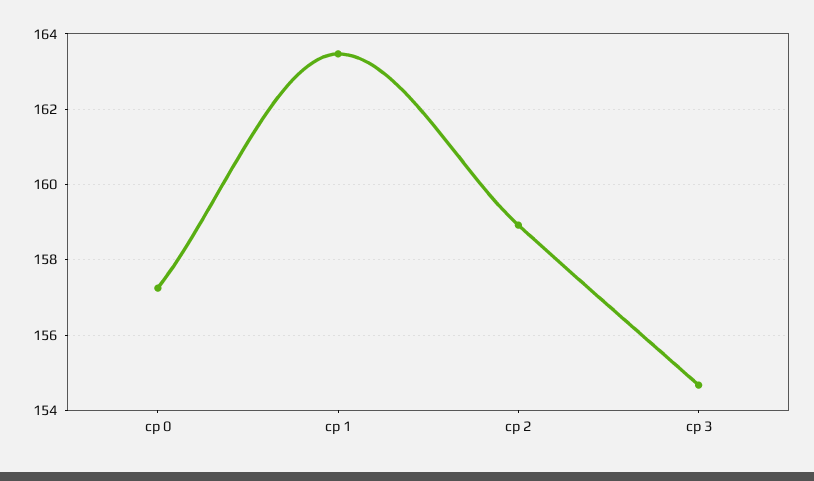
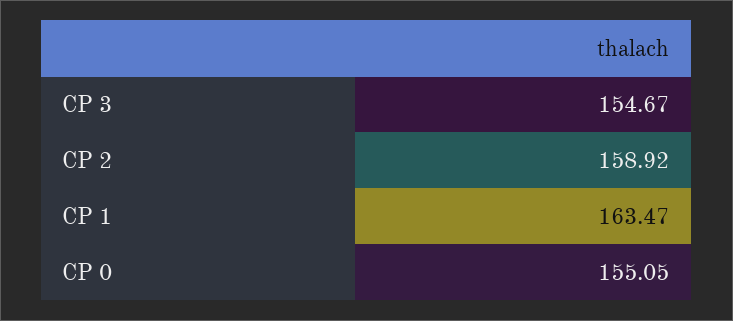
cp 0: 157.2 -> 155.05

